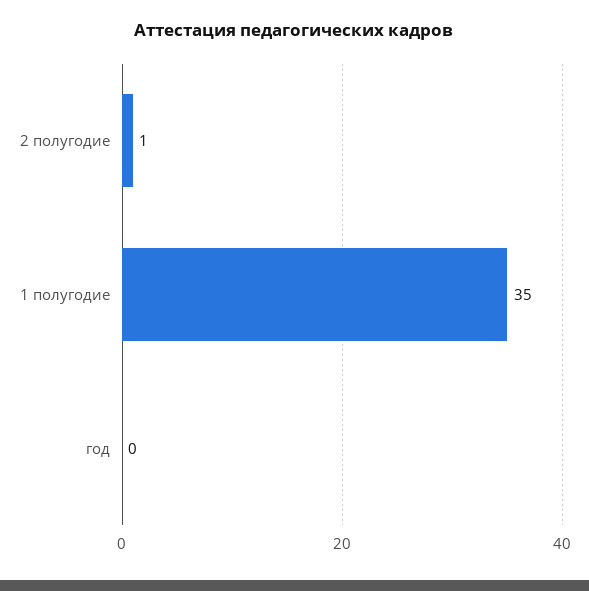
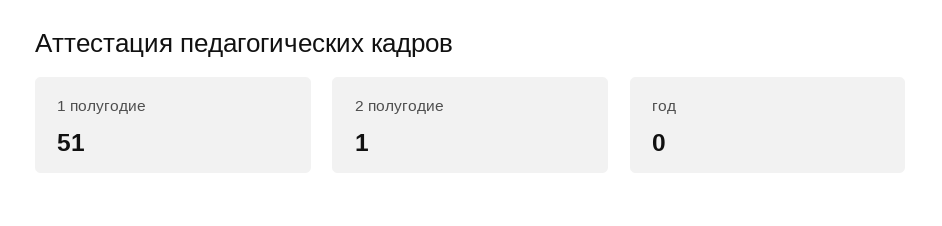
1 полугодие: 35 -> 51

